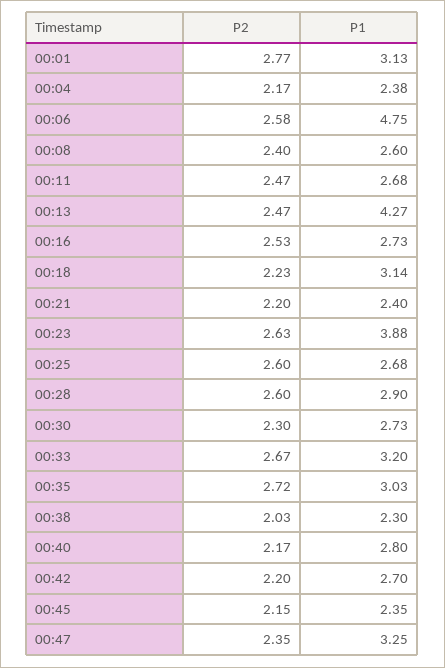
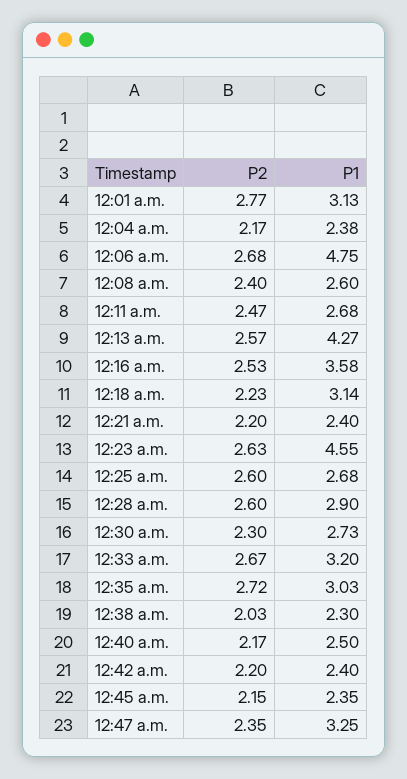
P2, 00:06: 2.58 -> 2.68
P2, 00:13: 2.47 -> 2.57
P1, 00:16: 2.73 -> 3.58
P1, 00:23: 3.88 -> 4.55
P1, 00:40: 2.8 -> 2.5
P1, 00:42: 2.7 -> 2.4

